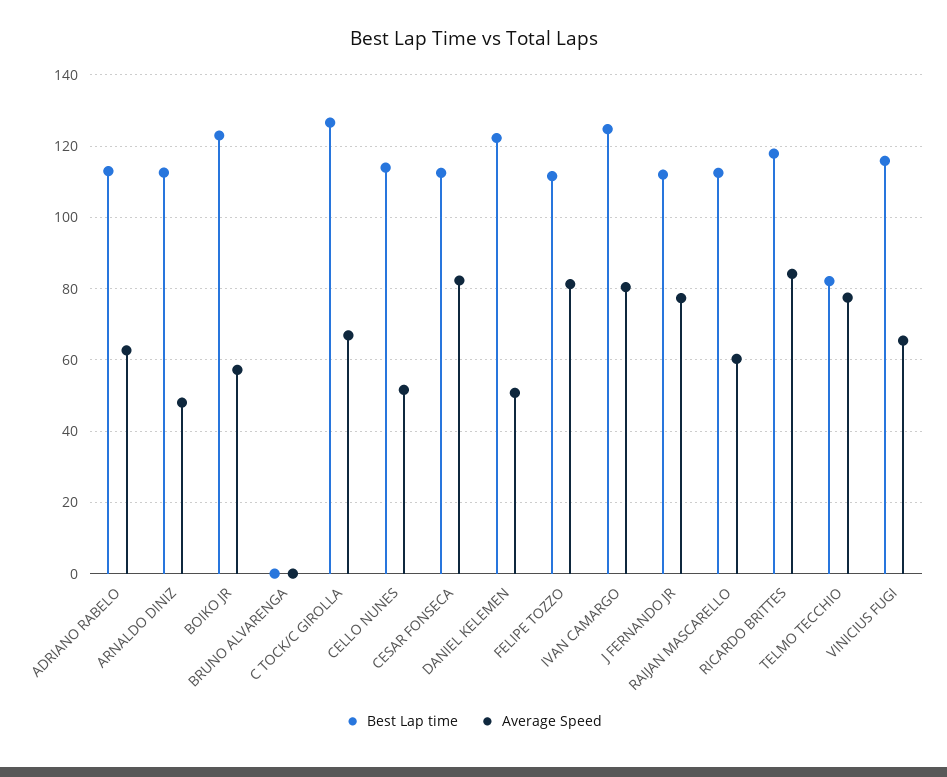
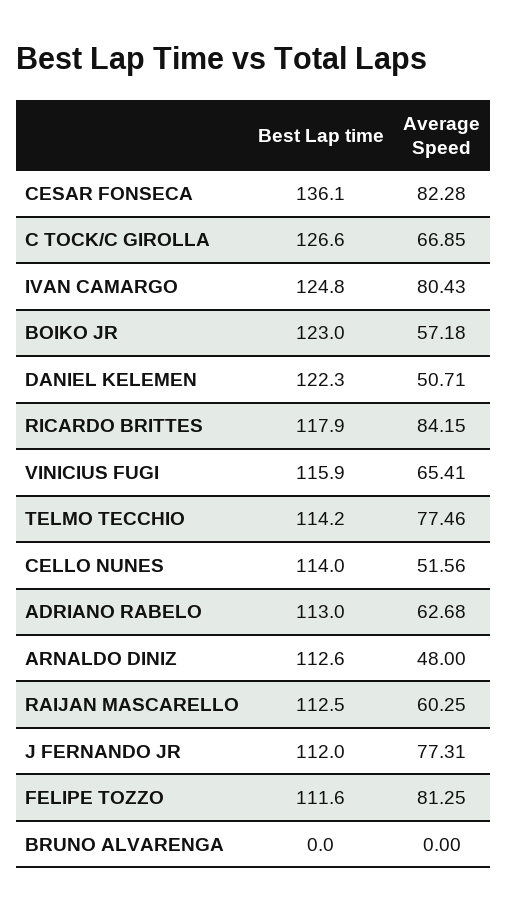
Best Lap time, CESAR FONSECA: 112 -> 136.1
Best Lap time, TELMO TECCHIO: 82 -> 114.2

